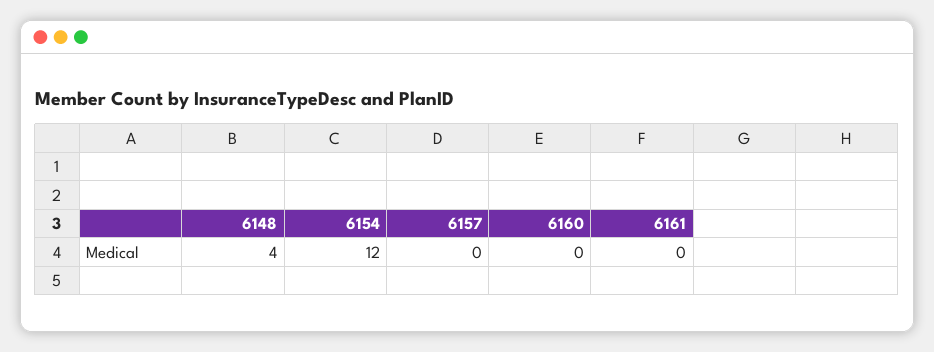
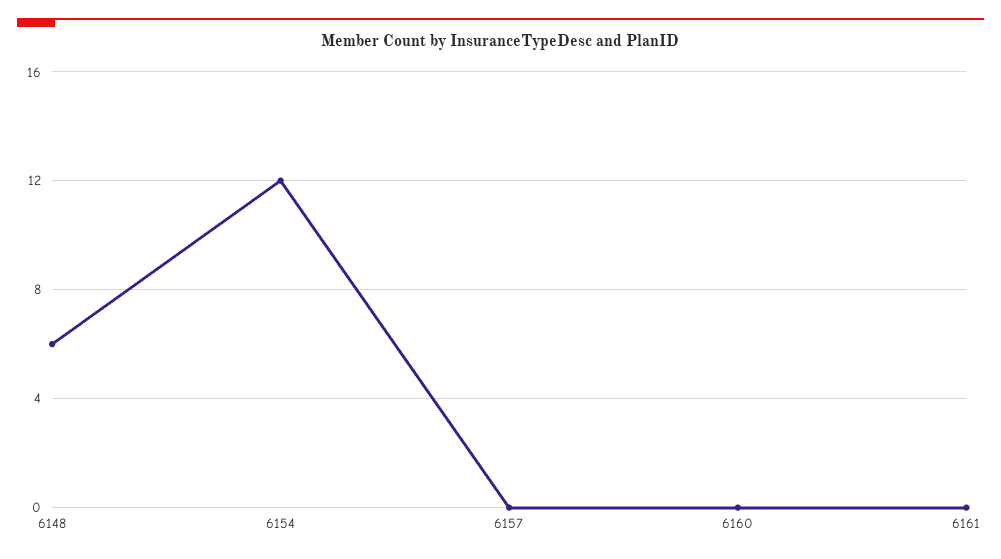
6148: 4 -> 6

